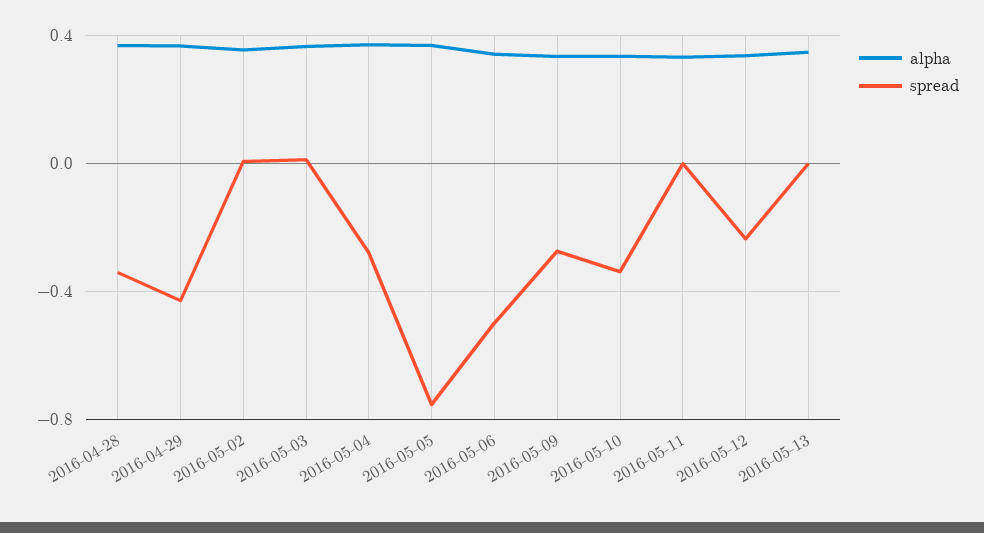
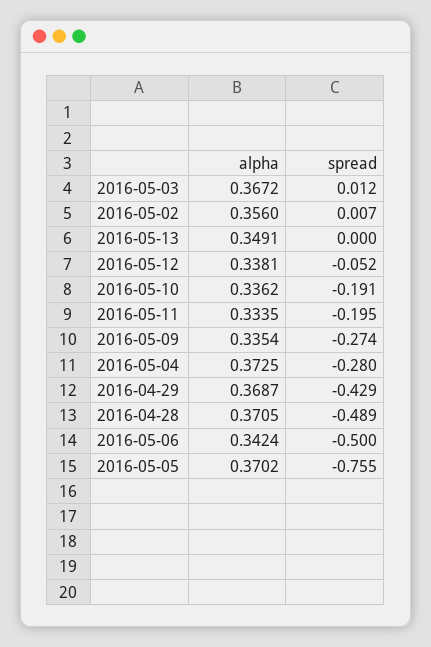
spread, 2016-04-28: -0.35 -> -0.489
spread, 2016-05-10: -0.35 -> -0.191
spread, 2016-05-11: 0 -> -0.195
spread, 2016-05-12: -0.25 -> -0.052

